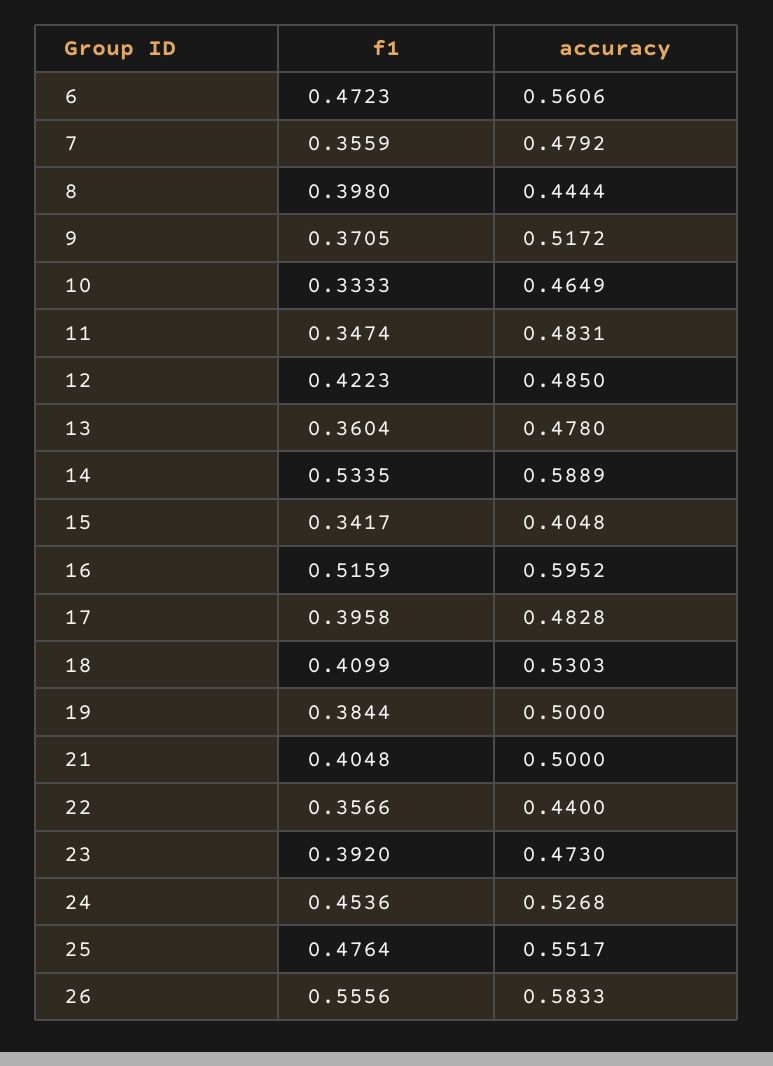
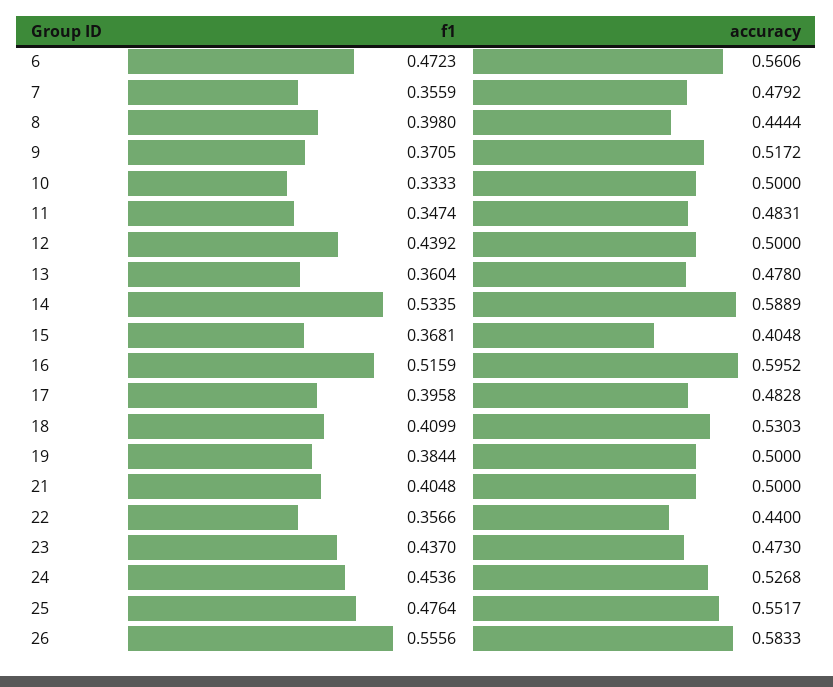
accuracy, 10: 0.4649 -> 0.5
f1, 12: 0.4223 -> 0.4392
accuracy, 12: 0.485 -> 0.5
f1, 15: 0.3417 -> 0.3681
f1, 23: 0.392 -> 0.437

